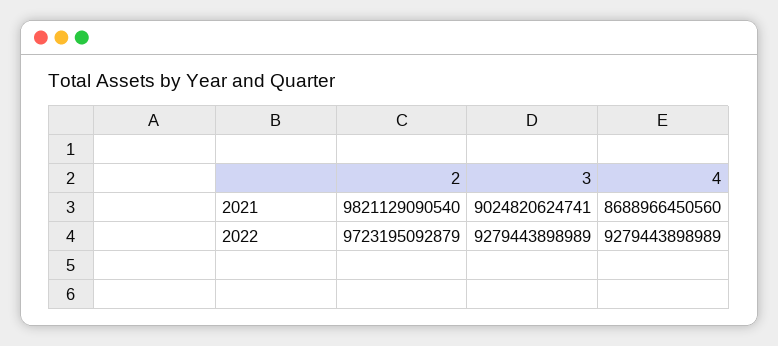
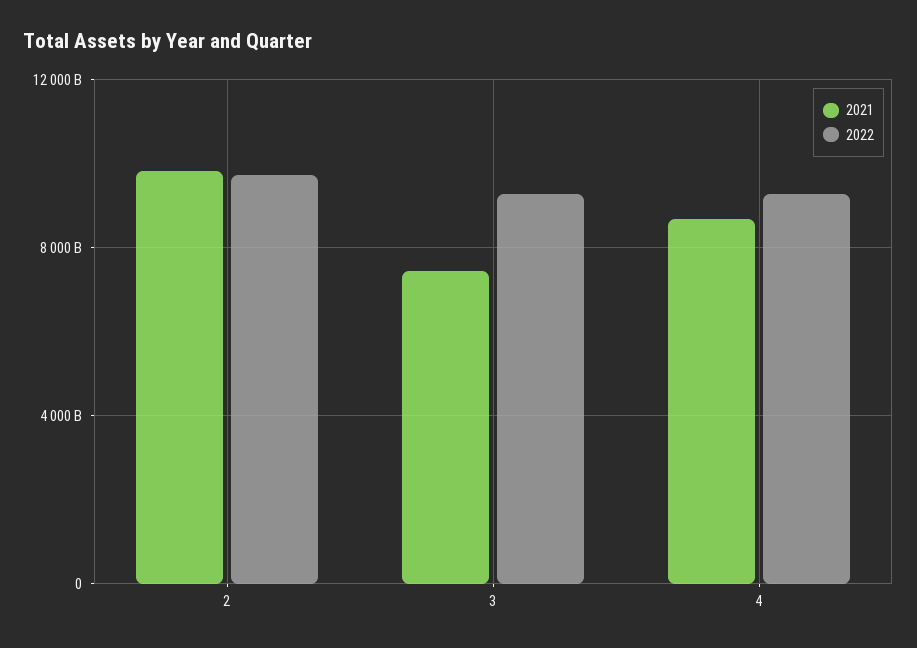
2021, 3: 9024820624741 -> 7500000000000

